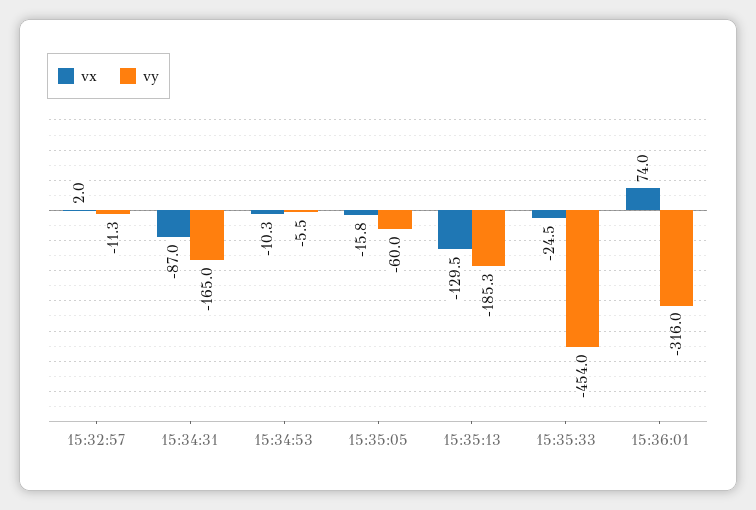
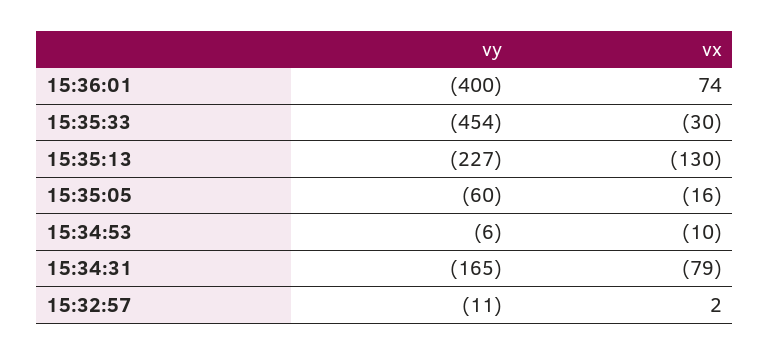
vx, 15:34:31: -87 -> -79
vy, 15:35:13: -185.3 -> -227
vx, 15:35:33: -24.5 -> -30
vy, 15:36:01: -316 -> -400

